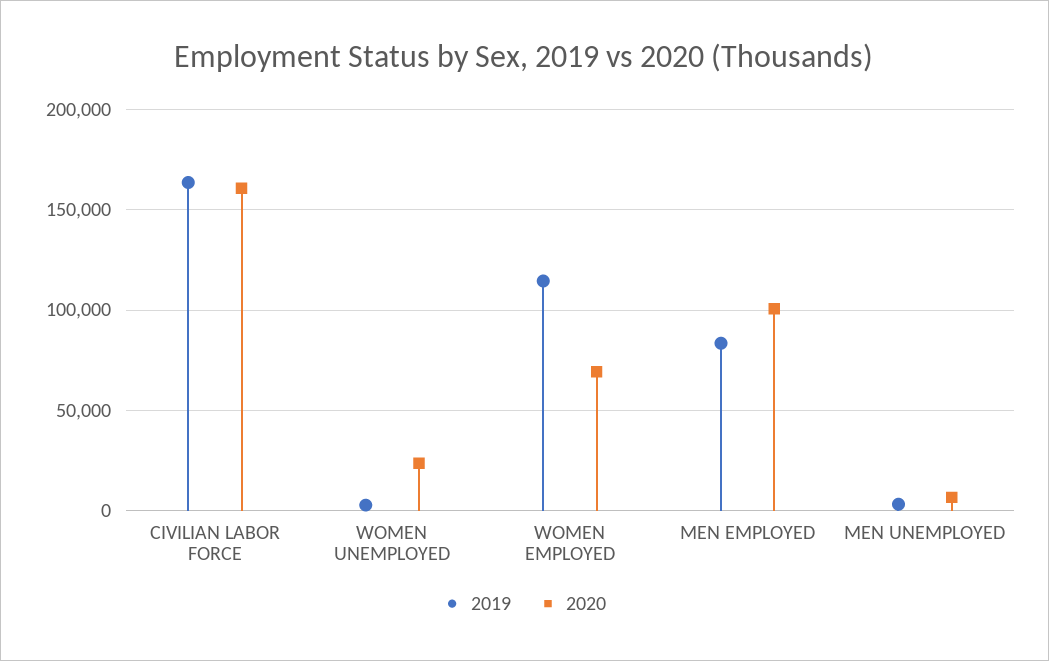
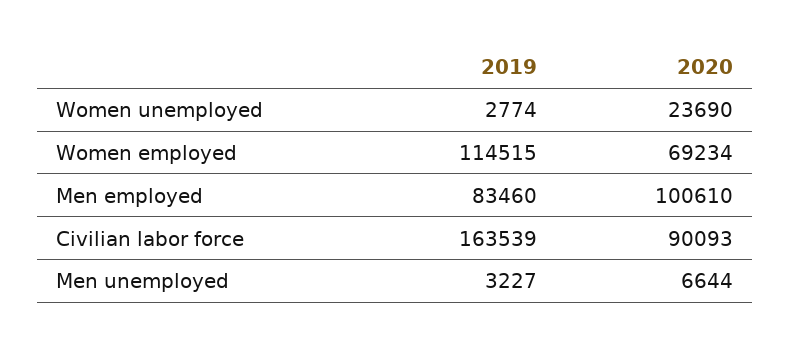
2020, CIVILIAN LABOR FORCE: 160000 -> 90093

